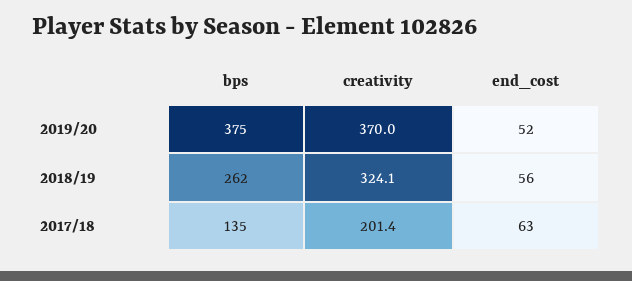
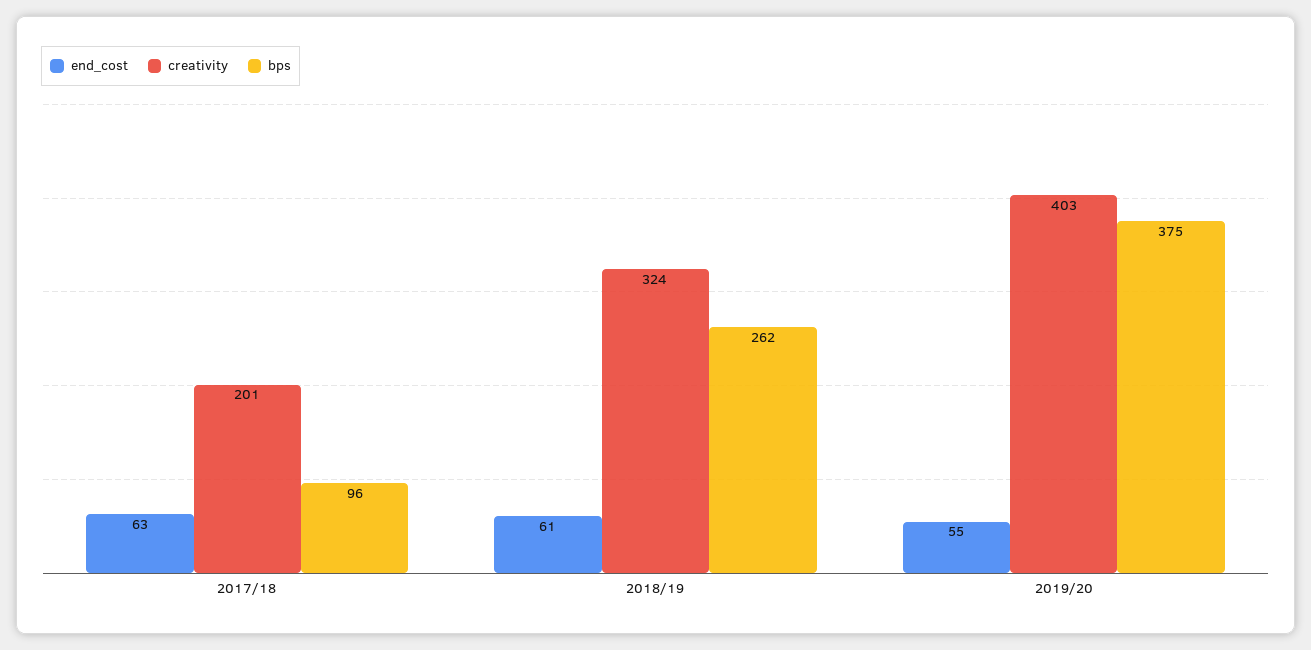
creativity, 2019/20: 370 -> 403
end_cost, 2019/20: 52 -> 55
end_cost, 2018/19: 56 -> 61
bps, 2017/18: 135 -> 96

